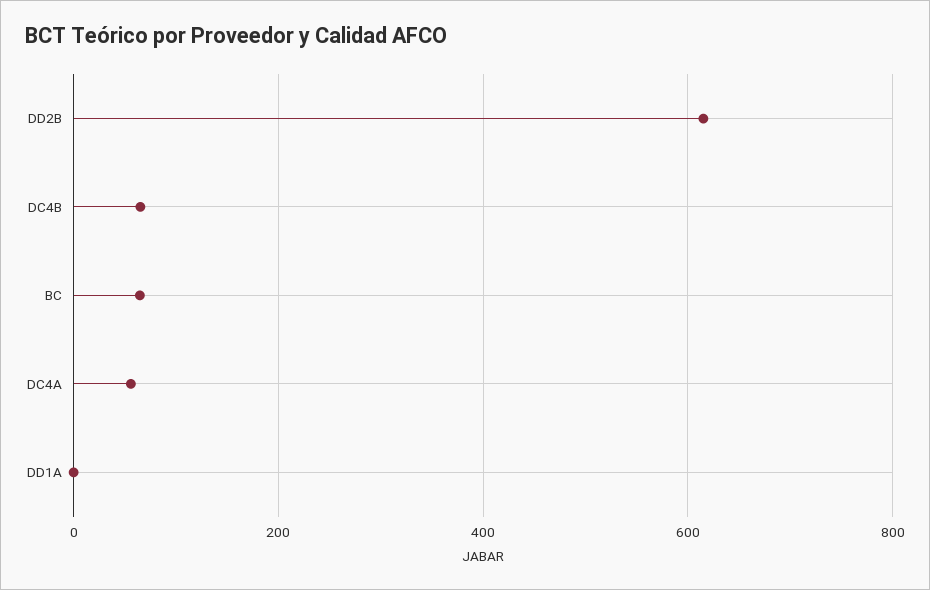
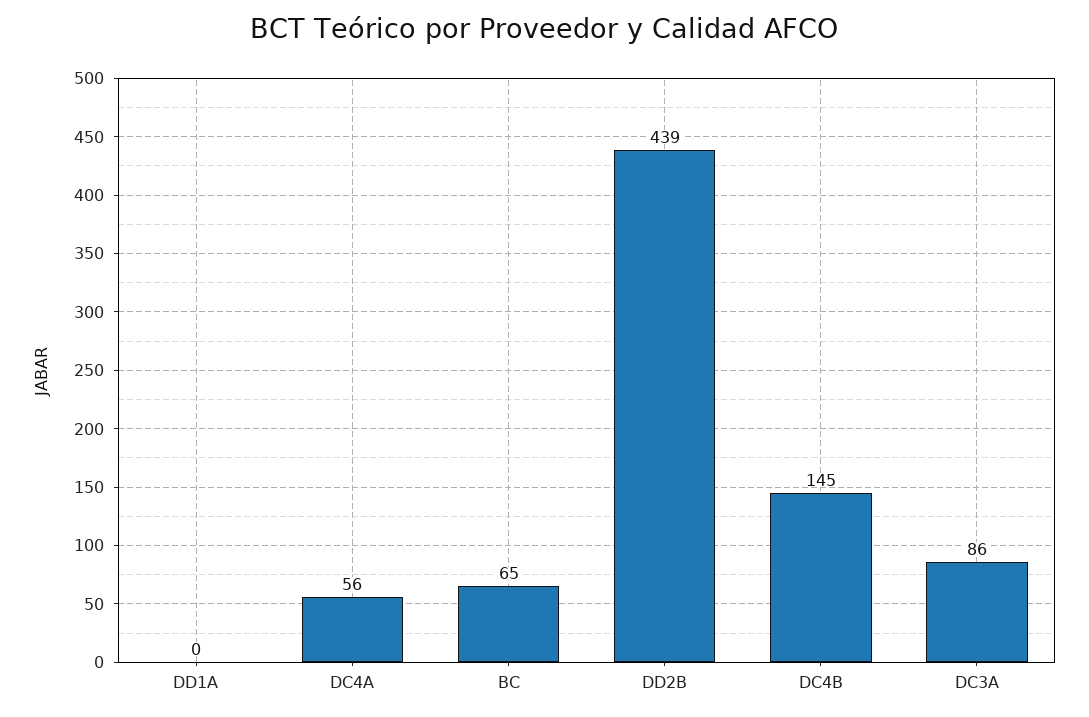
DD2B: 620 -> 439
DC4B: 60 -> 145
DC3A: none -> 86

